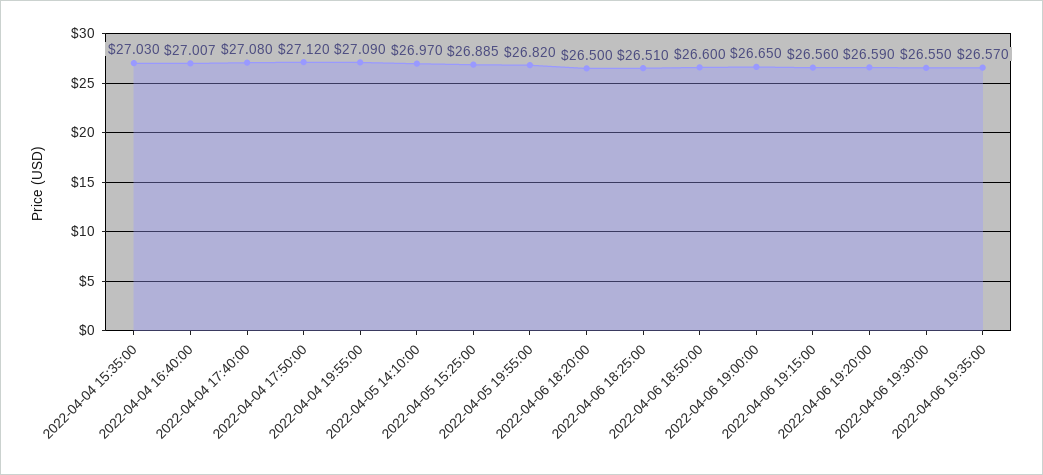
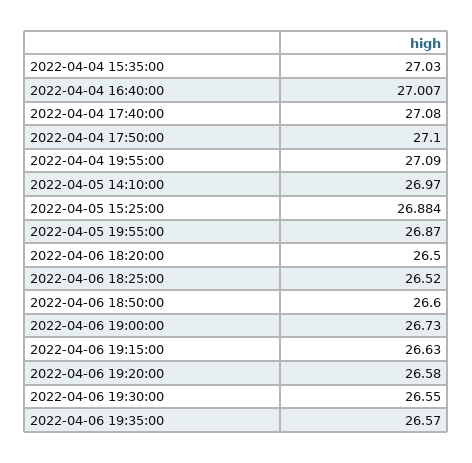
2022-04-04 17:50:00: 27.12 -> 27.1
2022-04-05 15:25:00: 26.885 -> 26.884
2022-04-05 19:55:00: 26.82 -> 26.87
2022-04-06 18:25:00: 26.51 -> 26.52
2022-04-06 19:00:00: 26.65 -> 26.73
2022-04-06 19:15:00: 26.56 -> 26.63
2022-04-06 19:20:00: 26.59 -> 26.58

